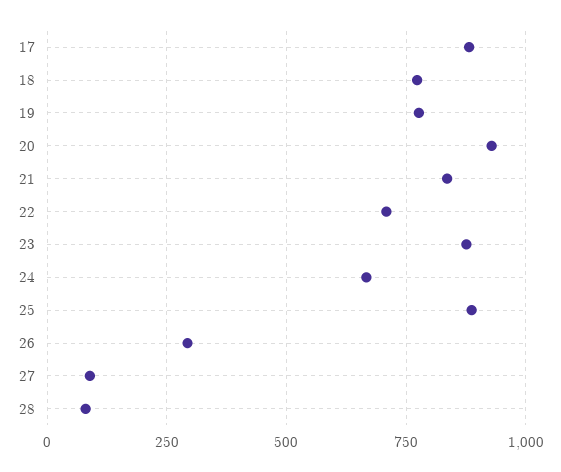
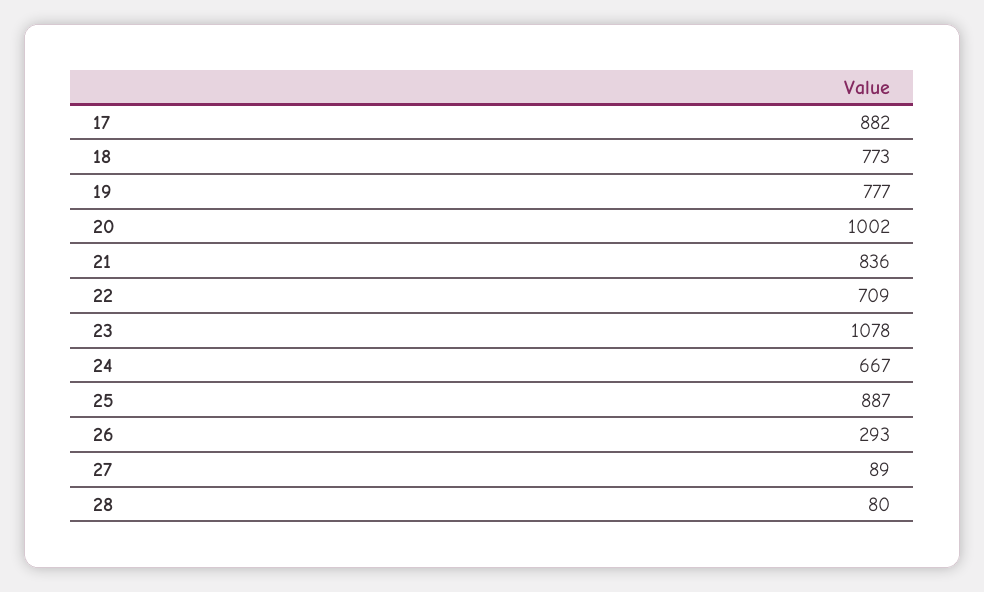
20: 925 -> 1002
23: 875 -> 1078

